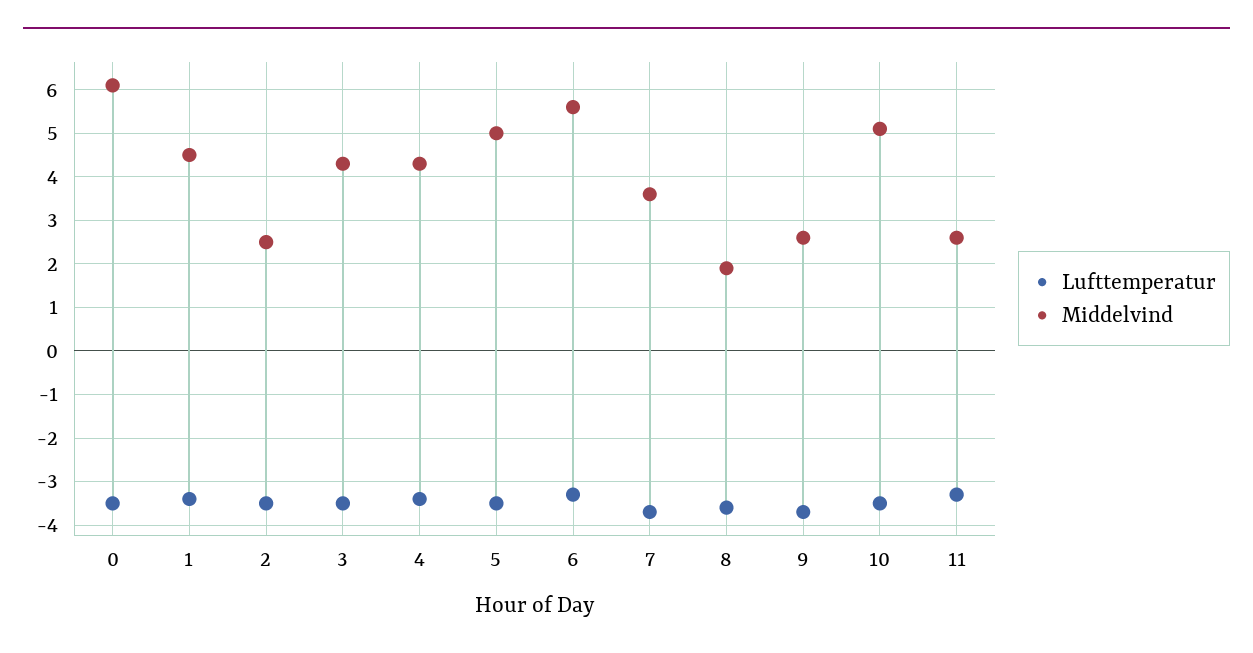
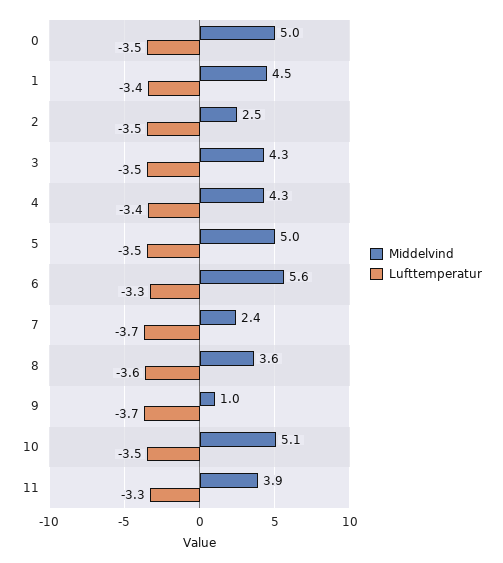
Middelvind, 0: 6 -> 5
Middelvind, 7: 3.5 -> 2.4
Middelvind, 8: 2 -> 3.6
Middelvind, 9: 2.5 -> 1
Middelvind, 11: 2.5 -> 3.9

